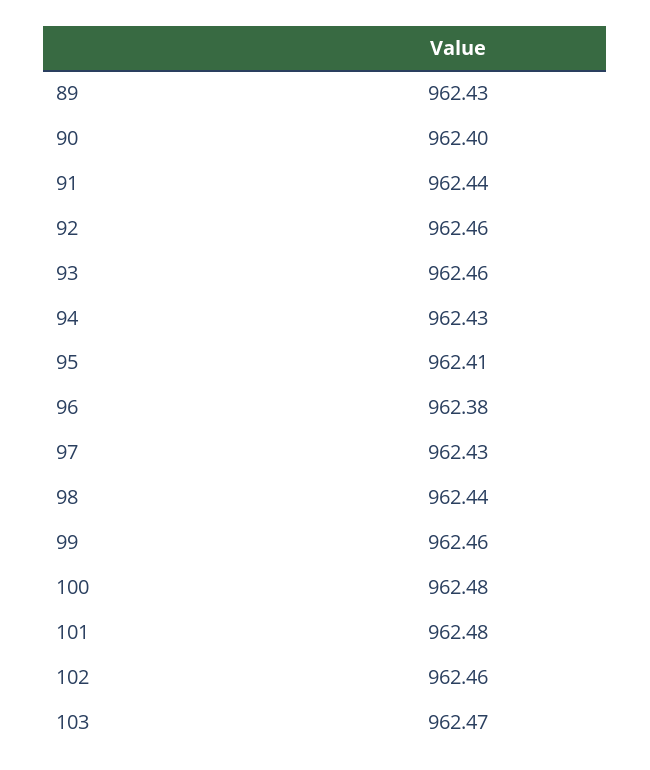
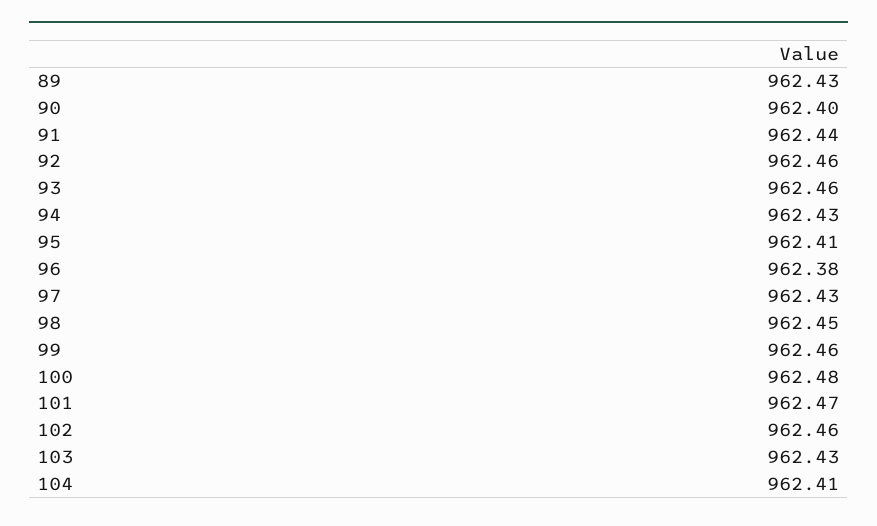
98: 962.44 -> 962.45
101: 962.48 -> 962.47
103: 962.47 -> 962.43
104: none -> 962.41

